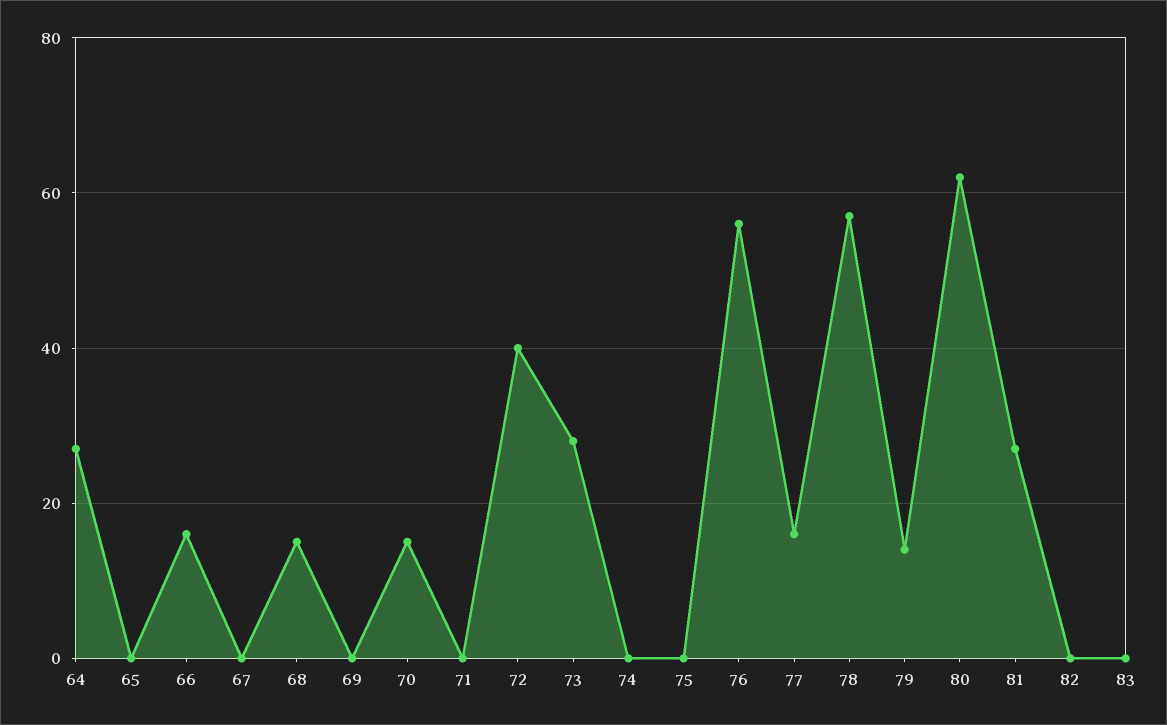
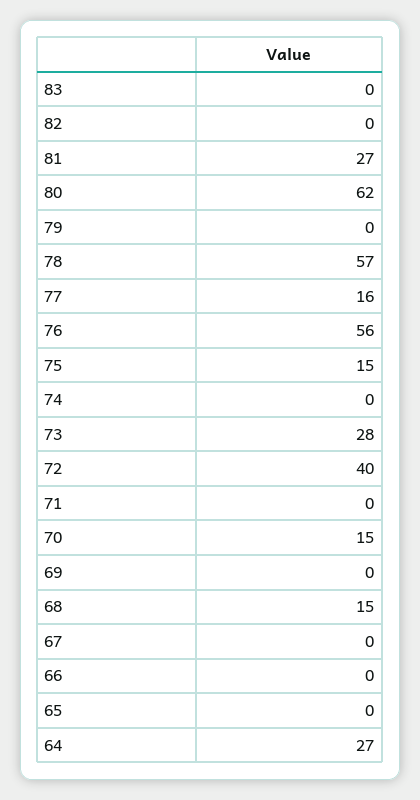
66: 15 -> 0
75: 0 -> 15
79: 15 -> 0

